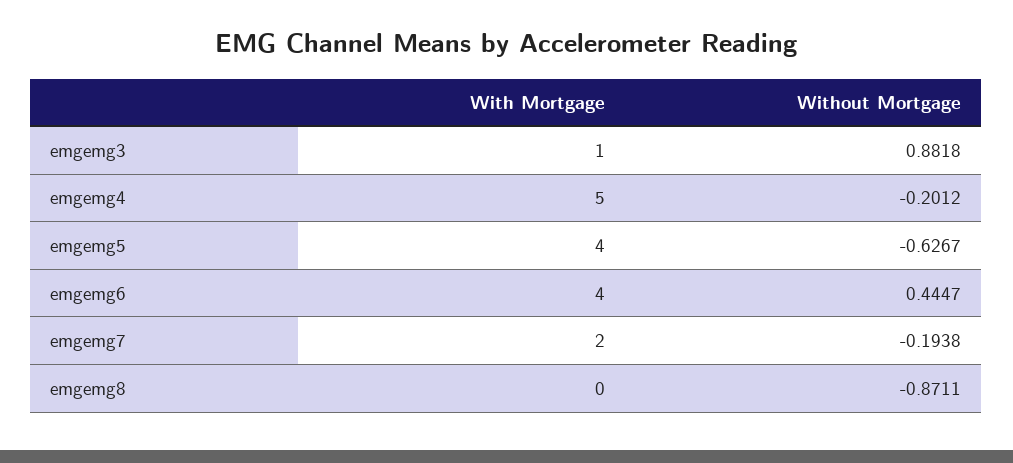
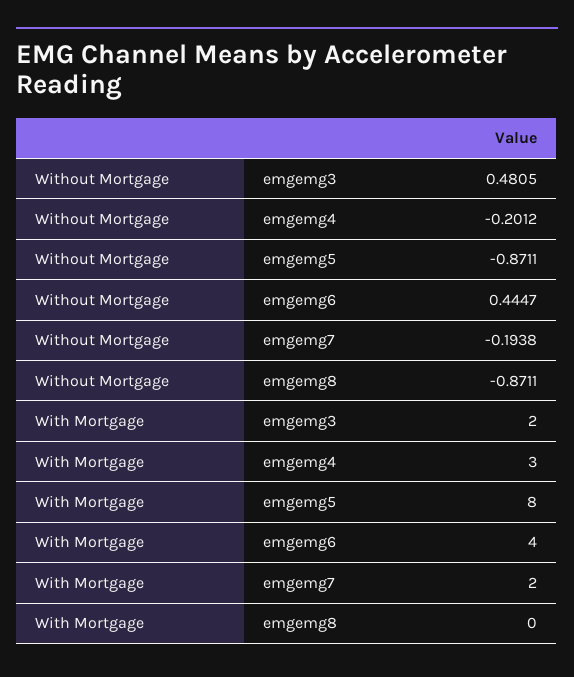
With Mortgage, emgemg3: 1 -> 2
Without Mortgage, emgemg3: 0.8818 -> 0.4805
With Mortgage, emgemg4: 5 -> 3
With Mortgage, emgemg5: 4 -> 8
Without Mortgage, emgemg5: -0.6267 -> -0.8711

